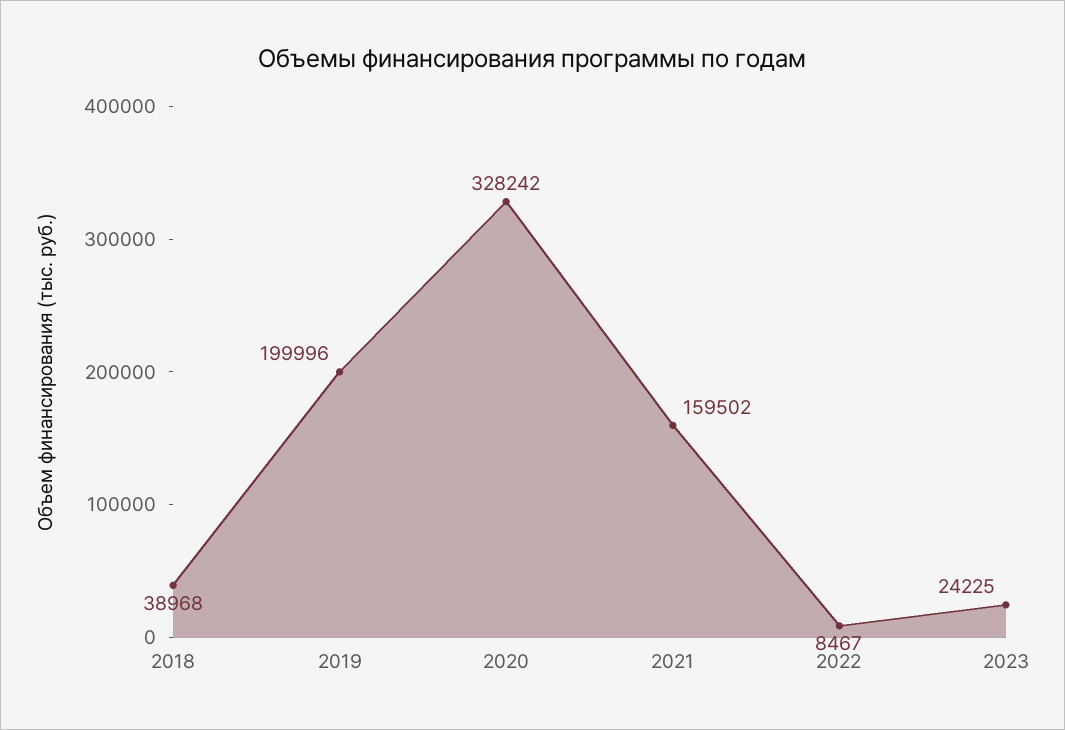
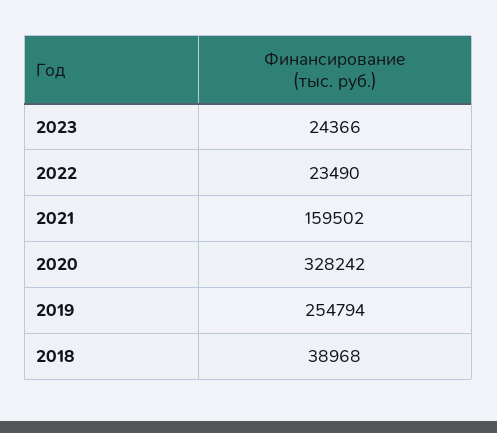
2019: 199996 -> 254794
2022: 8467 -> 23490
2023: 24225 -> 24366

